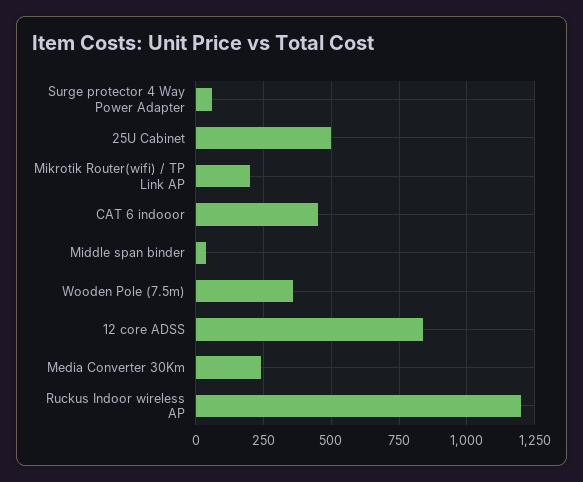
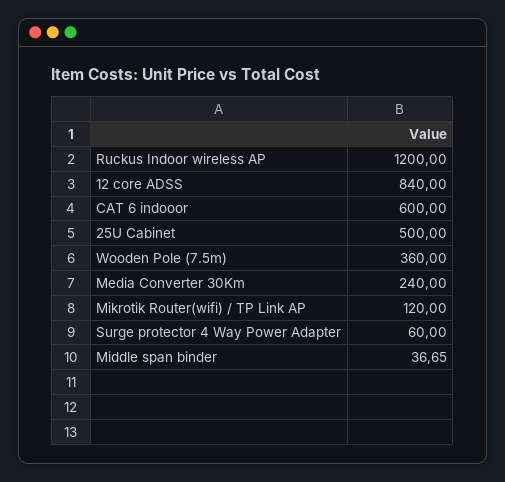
Mikrotik Router(wifi) / TP Link AP: 200 -> 120
CAT 6 indooor: 450 -> 600

